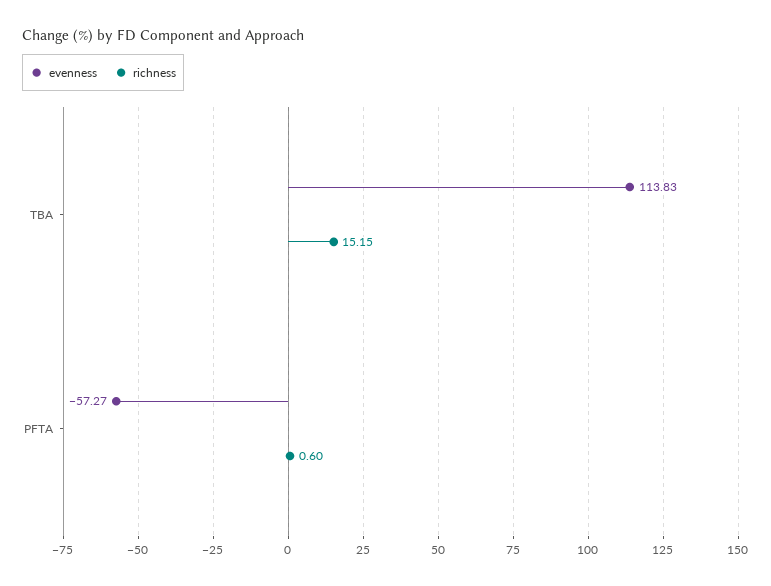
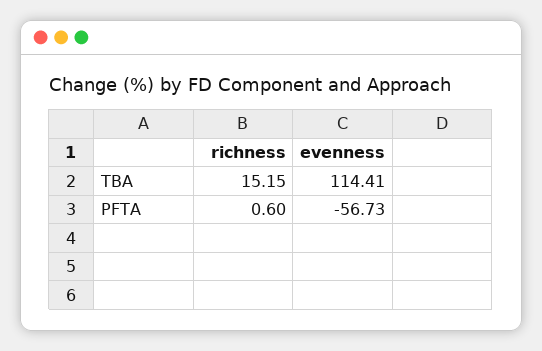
evenness, TBA: 113.83 -> 114.41
evenness, PFTA: -57.27 -> -56.73

